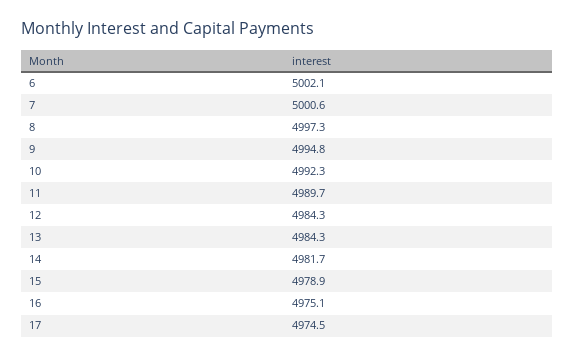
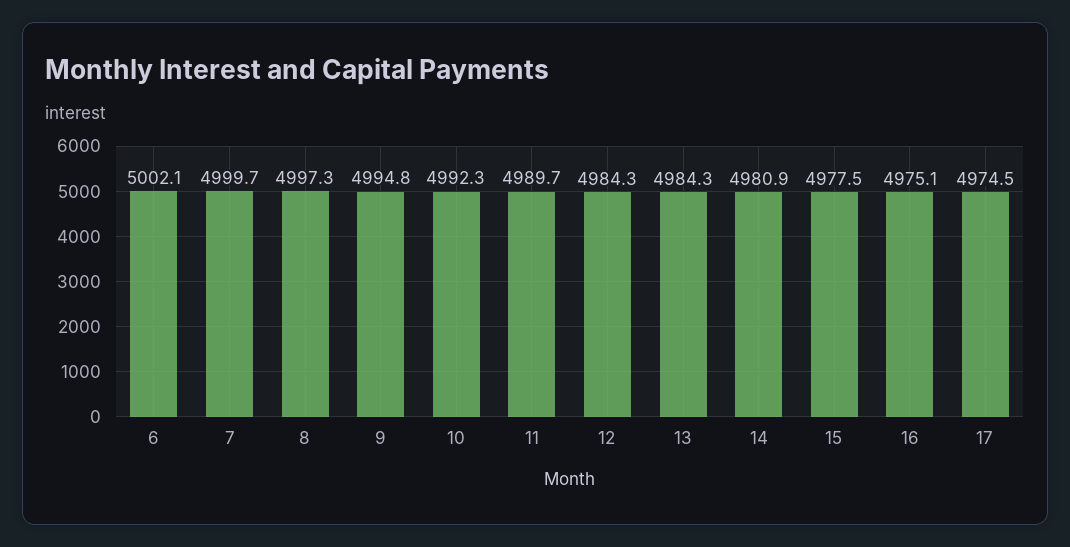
7: 5000.6 -> 4999.7
14: 4981.7 -> 4980.9
15: 4978.9 -> 4977.5

